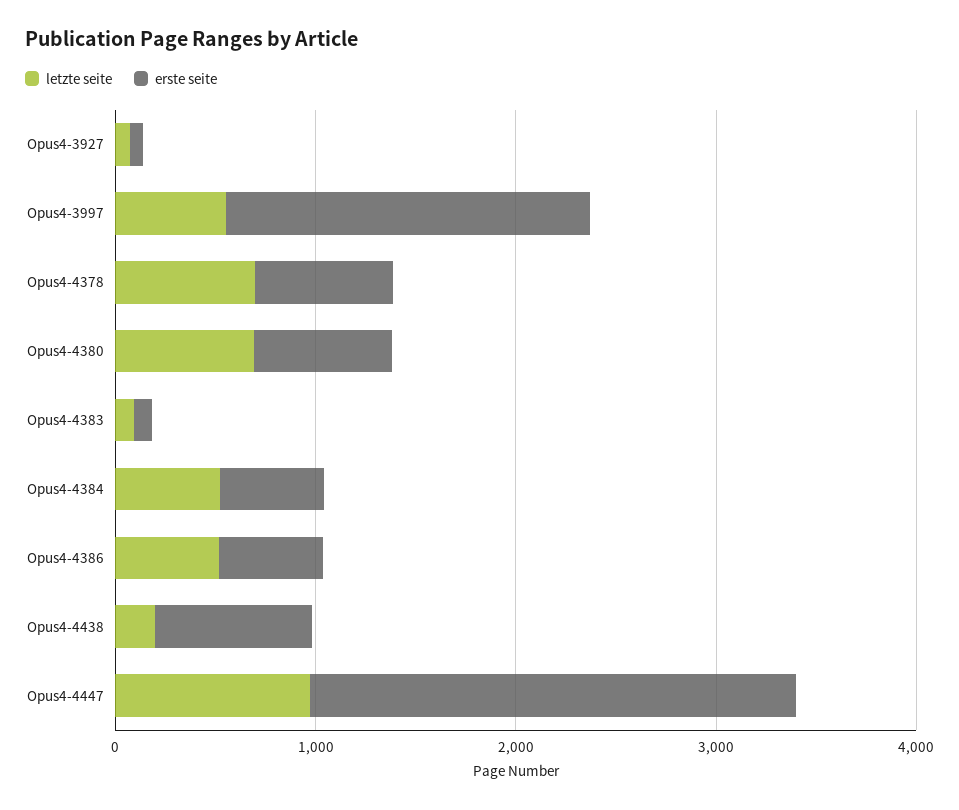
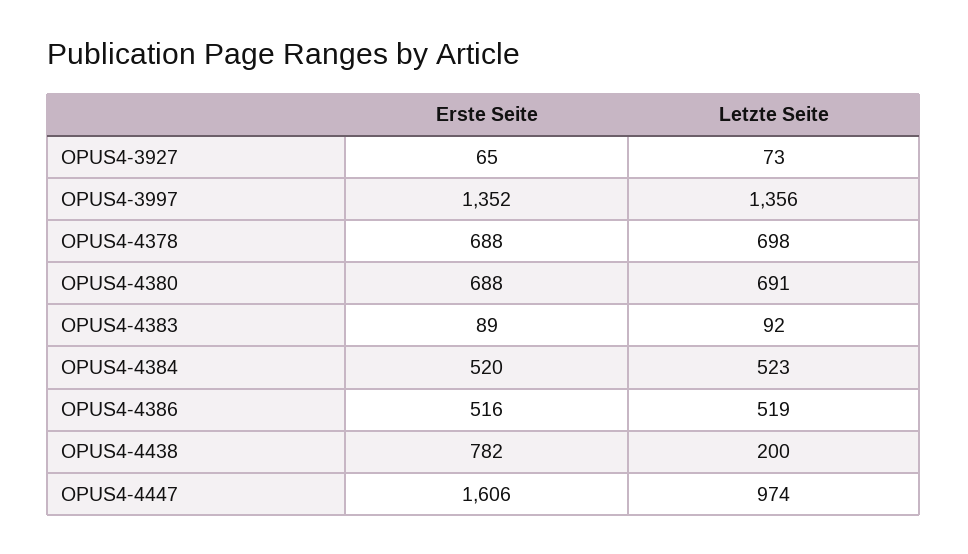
letzte seite, Opus4-3997: 600 -> 1356
erste seite, Opus4-3997: 1800 -> 1352
erste seite, Opus4-4447: 2400 -> 1606

